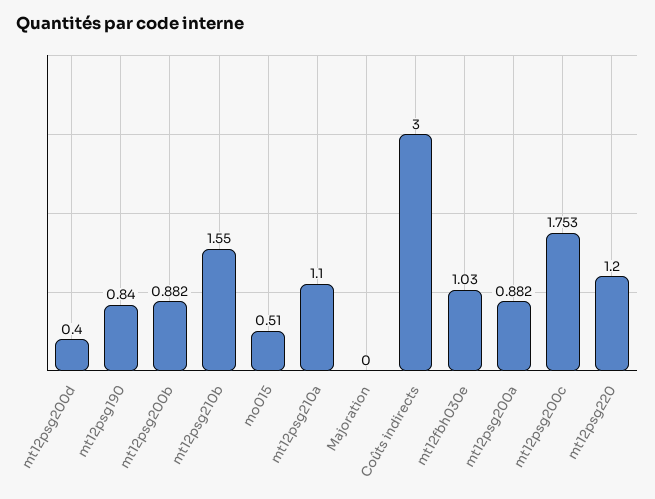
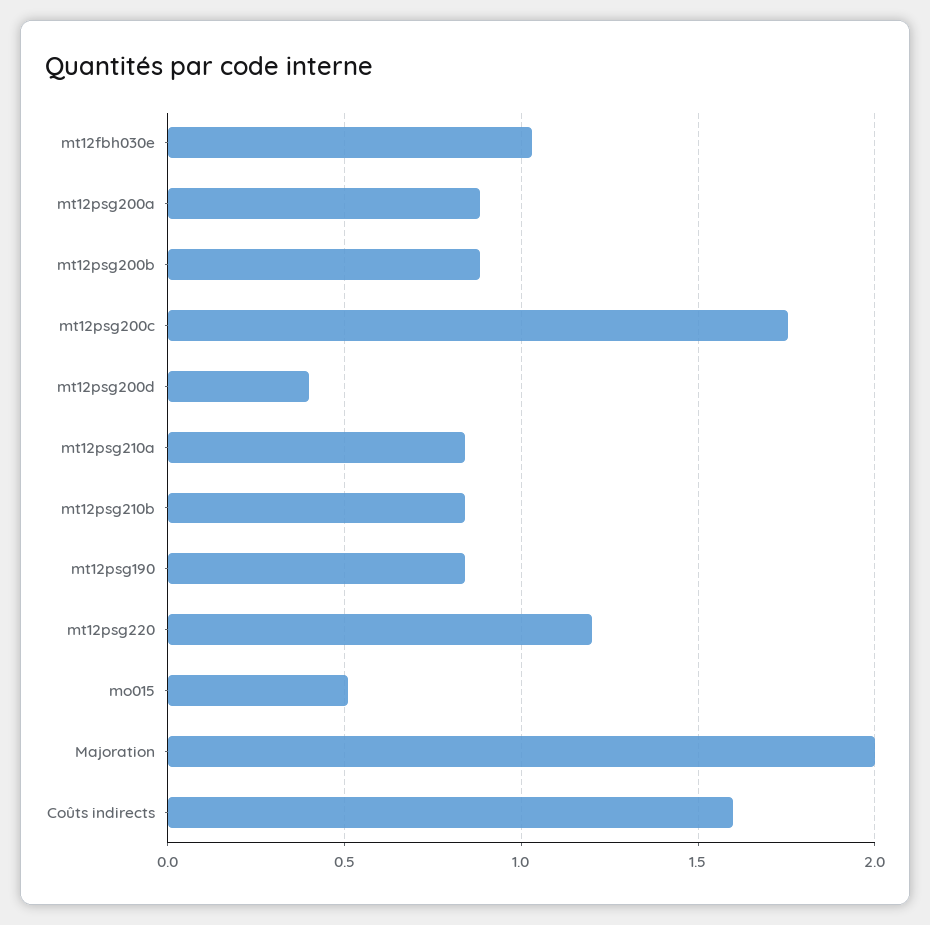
mt12psg210b: 1.55 -> 0.85
mt12psg210a: 1.1 -> 0.85
Majoration: 0 -> 2
Coûts indirects: 3 -> 1.6

